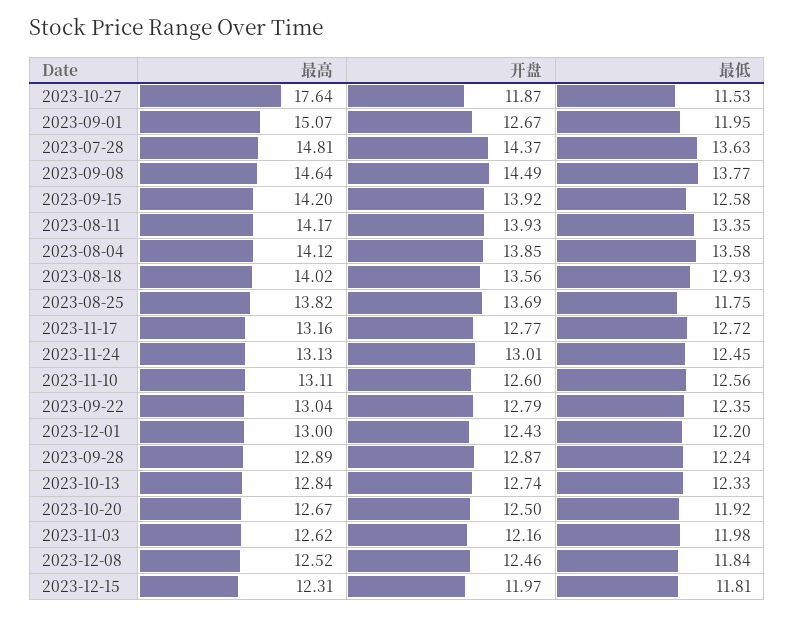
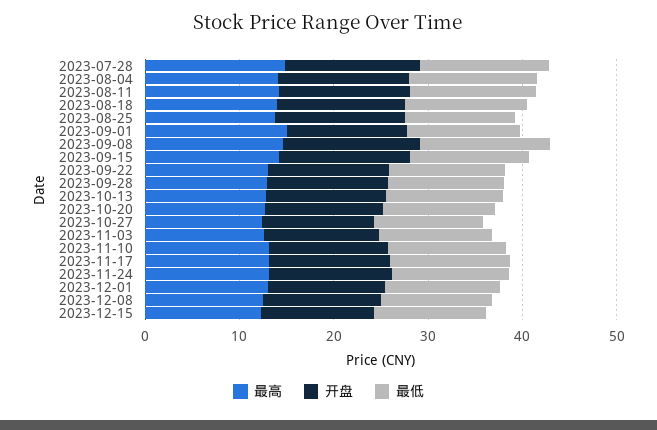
最高, 2023-10-27: 17.64 -> 12

